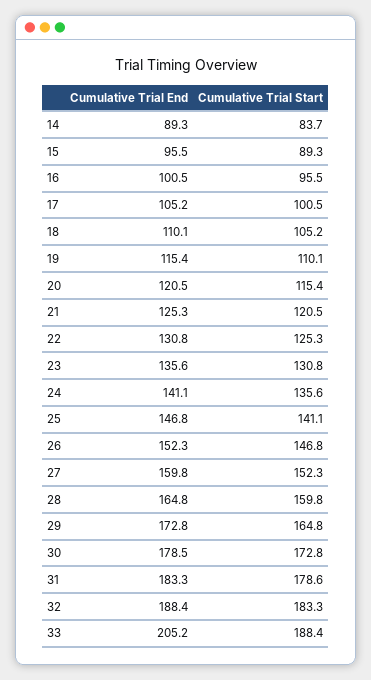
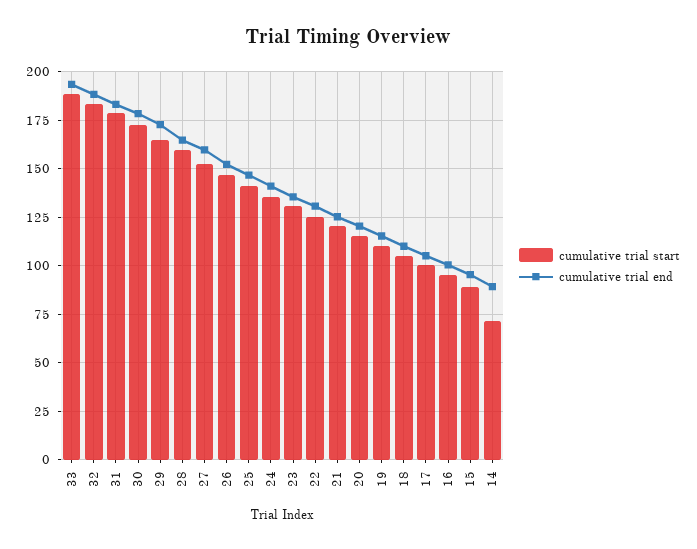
Cumulative Trial Start, 14: 83.7 -> 70
Cumulative Trial End, 33: 205.2 -> 195

